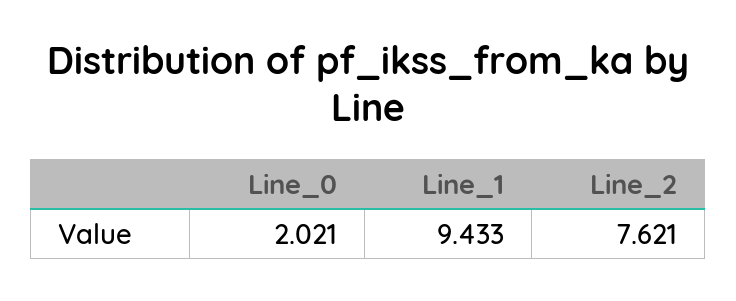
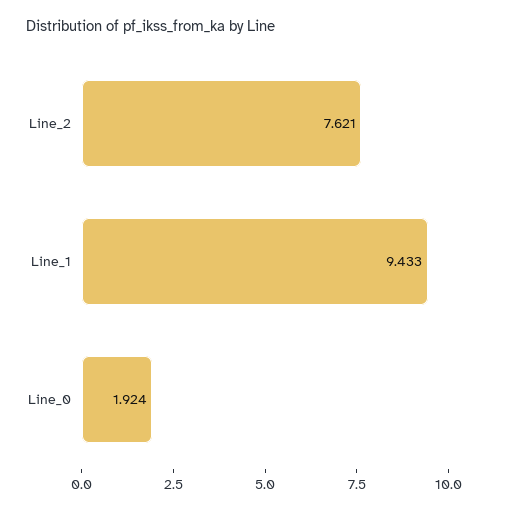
Line_0: 2.021 -> 1.924

